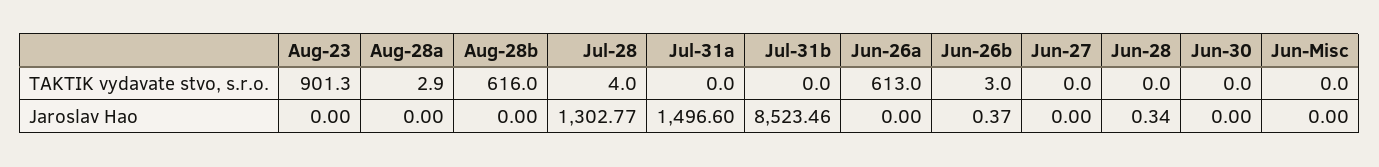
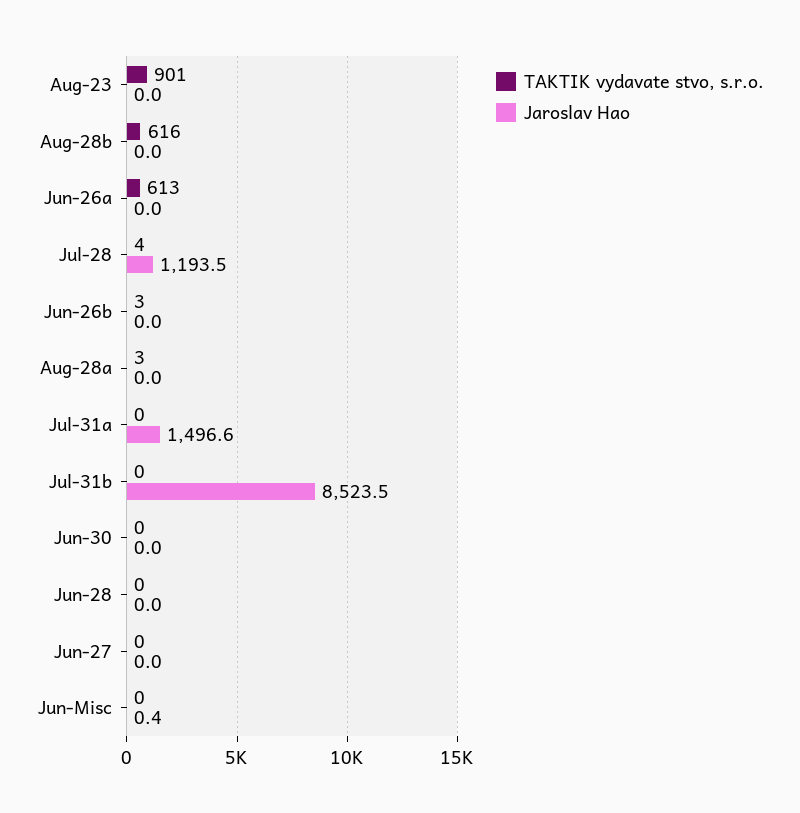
Jaroslav Hao, Jul-28: 1302.77 -> 1193.5
Jaroslav Hao, Jun-26b: 0.37 -> 0
Jaroslav Hao, Jun-28: 0.34 -> 0
Jaroslav Hao, Jun-Misc: 0 -> 0.4

